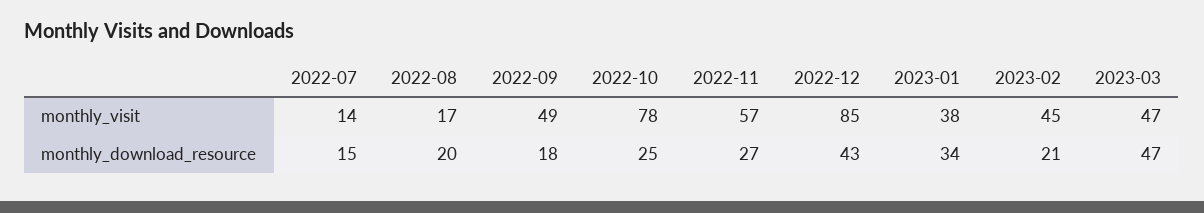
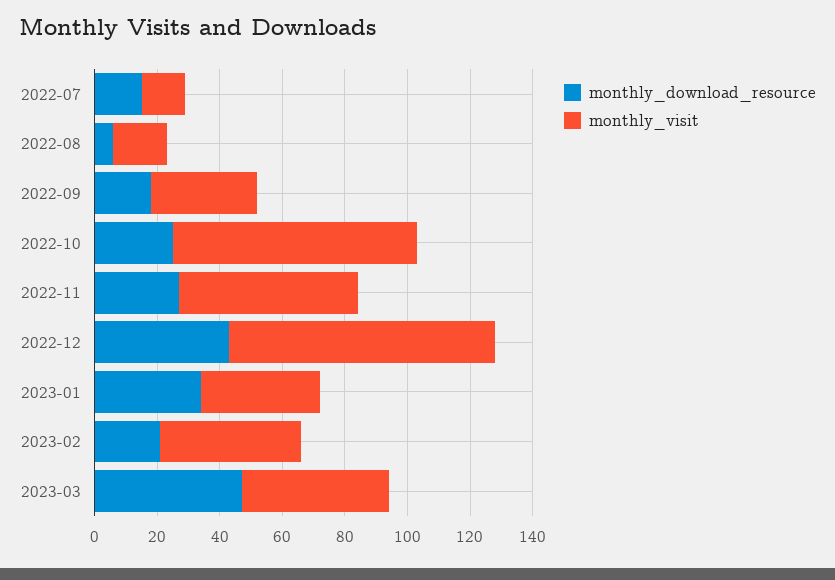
monthly_visit, 2022-09: 49 -> 35
monthly_download_resource, 2022-08: 20 -> 5

